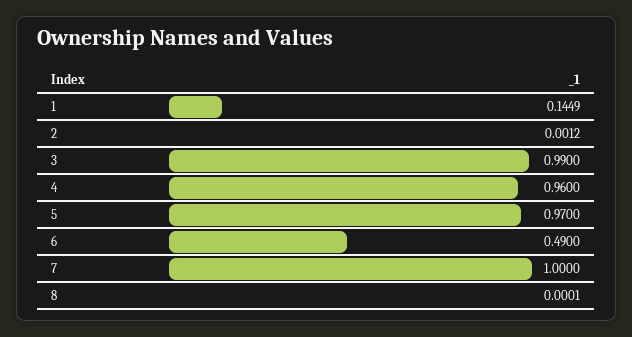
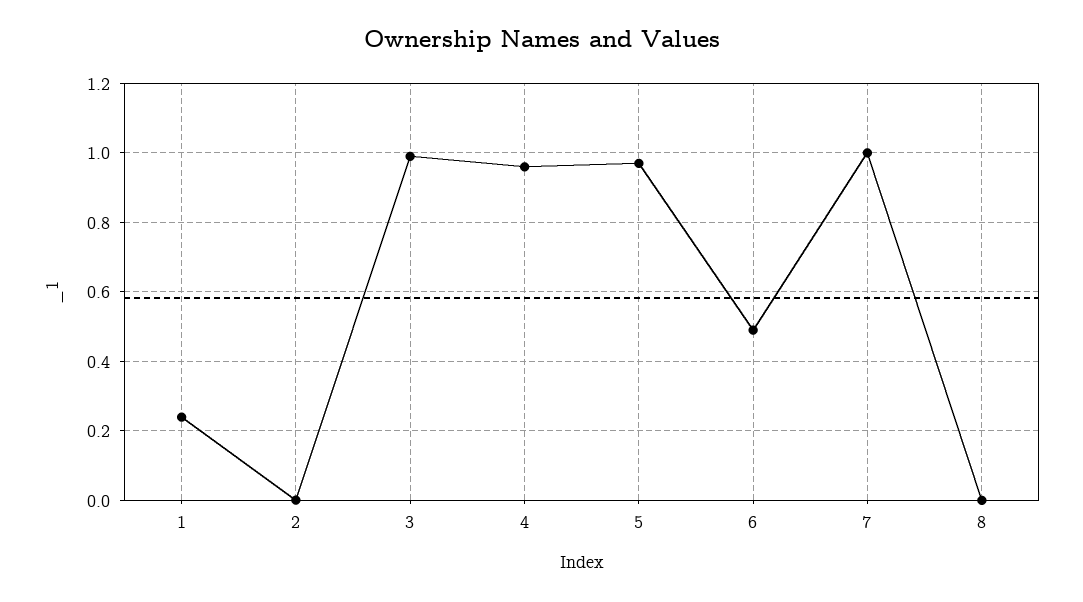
1: 0.1449 -> 0.24

